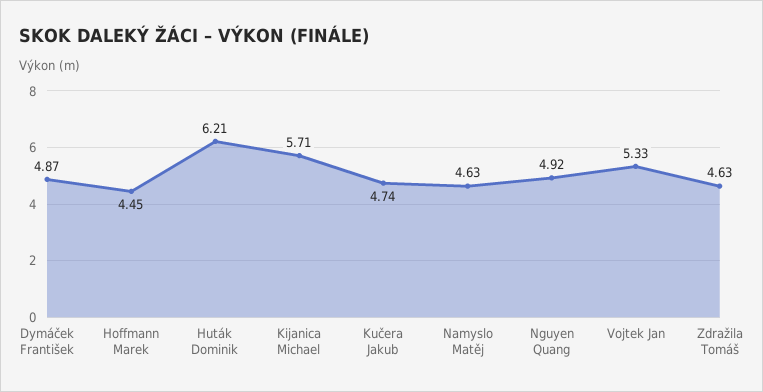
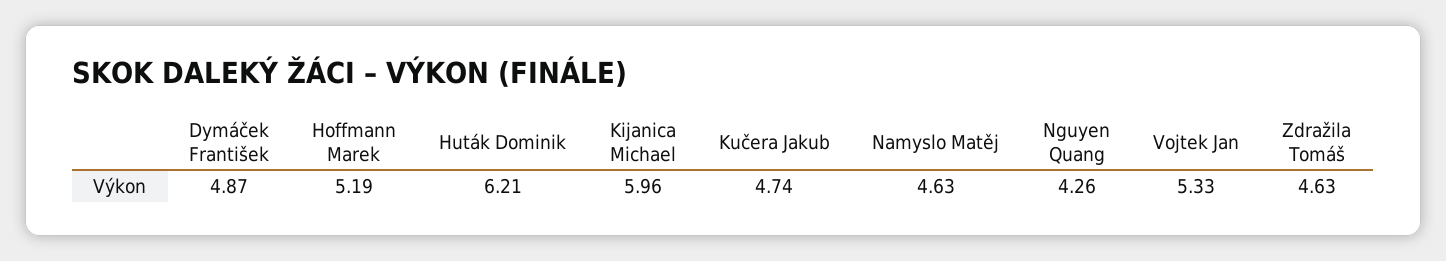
Hoffmann Marek: 4.45 -> 5.19
Kijanica Michael: 5.71 -> 5.96
Nguyen Quang: 4.92 -> 4.26

